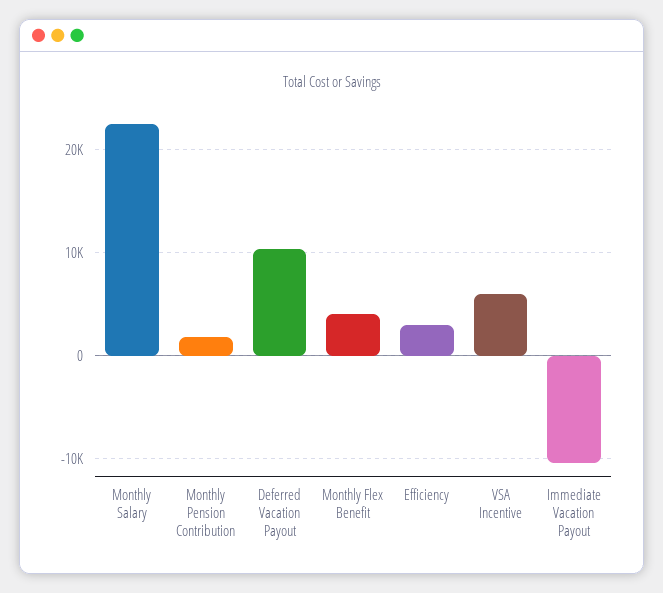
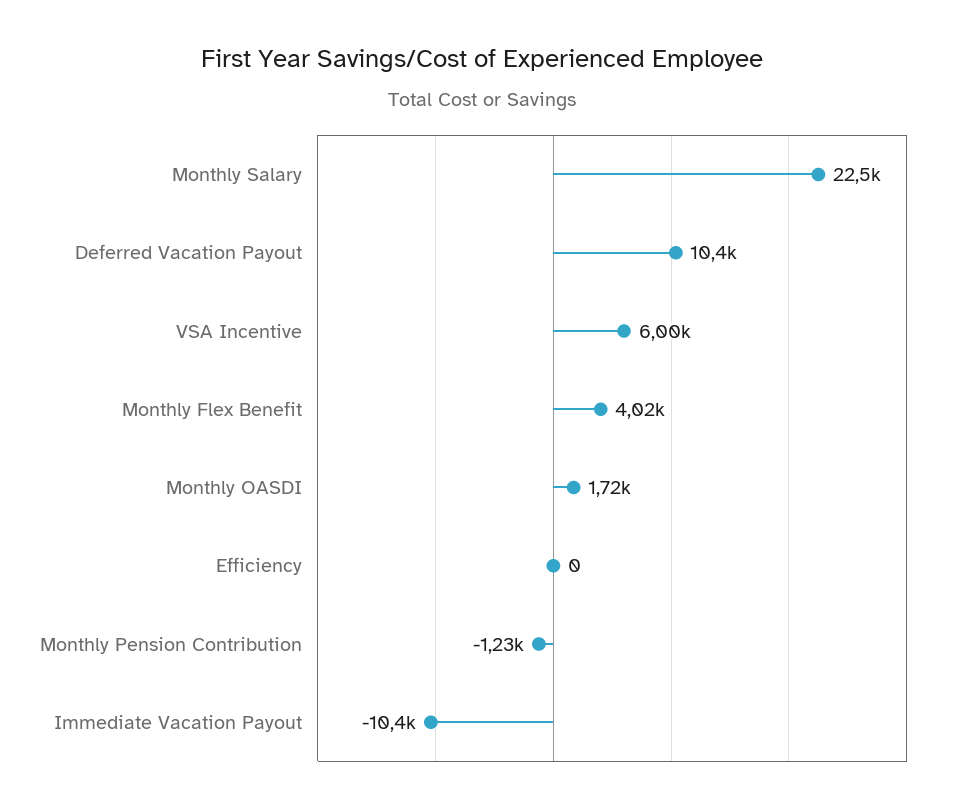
Monthly Pension Contribution: 2000 -> -1230
Efficiency: 3000 -> 0
Monthly OASDI: none -> 1720

